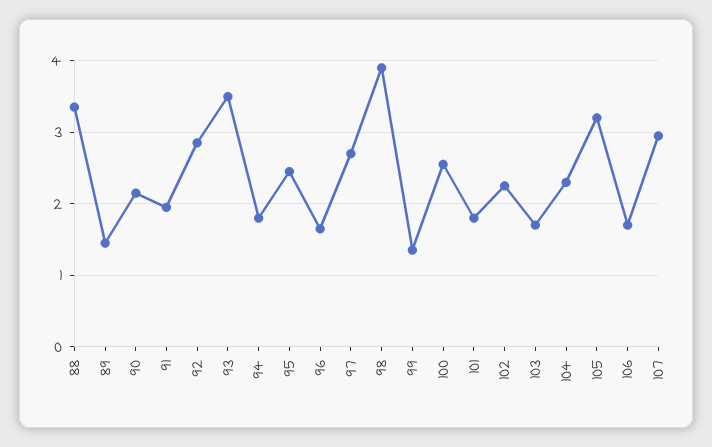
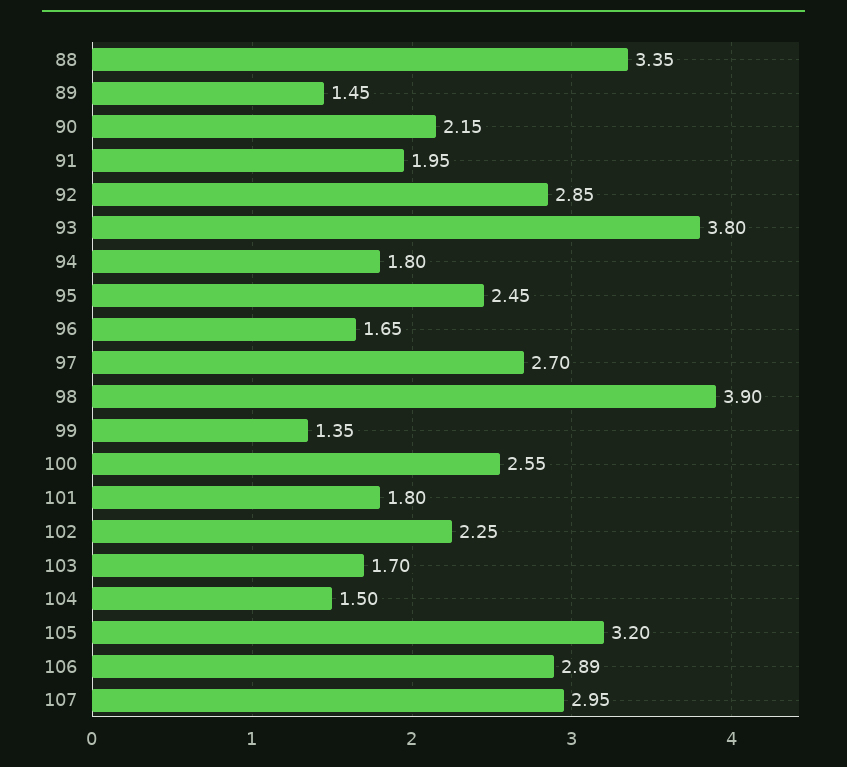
93: 3.5 -> 3.8
104: 2.3 -> 1.5
106: 1.7 -> 2.89

